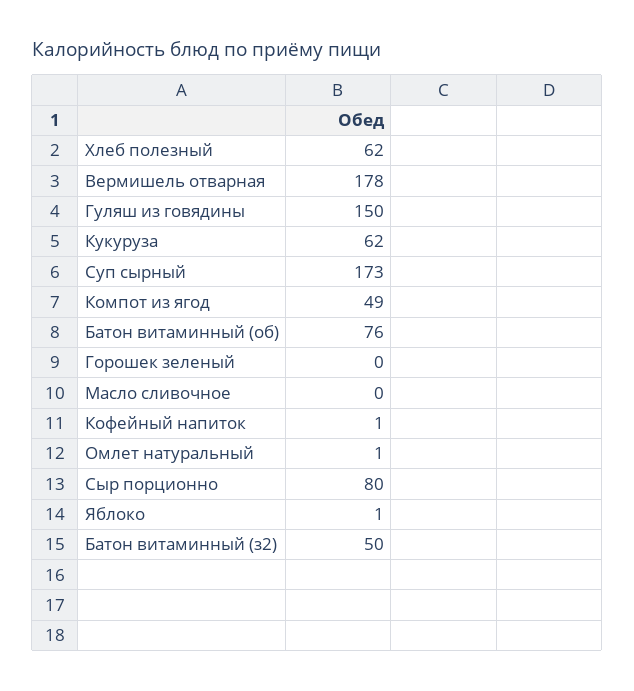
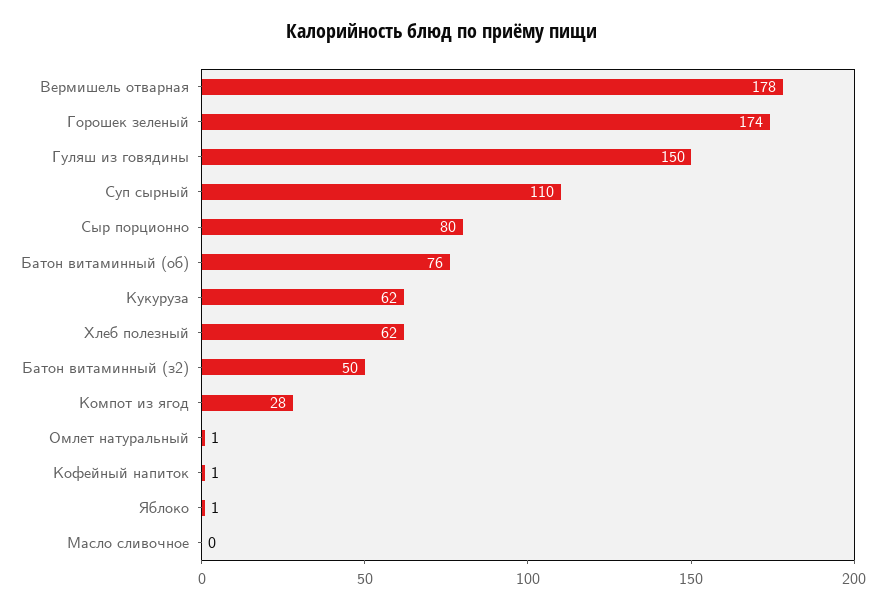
Суп сырный: 173 -> 110
Компот из ягод: 49 -> 28
Горошек зеленый: 0 -> 174

